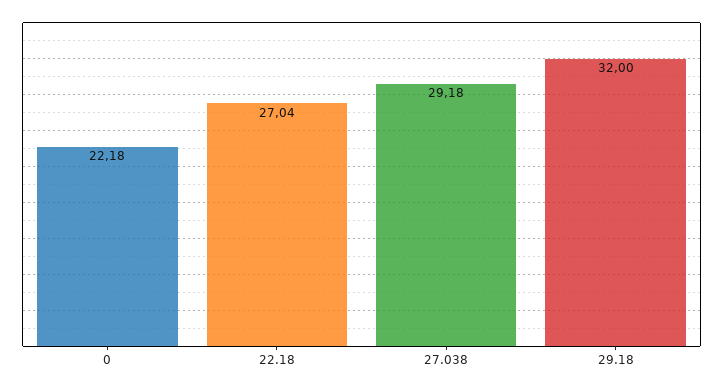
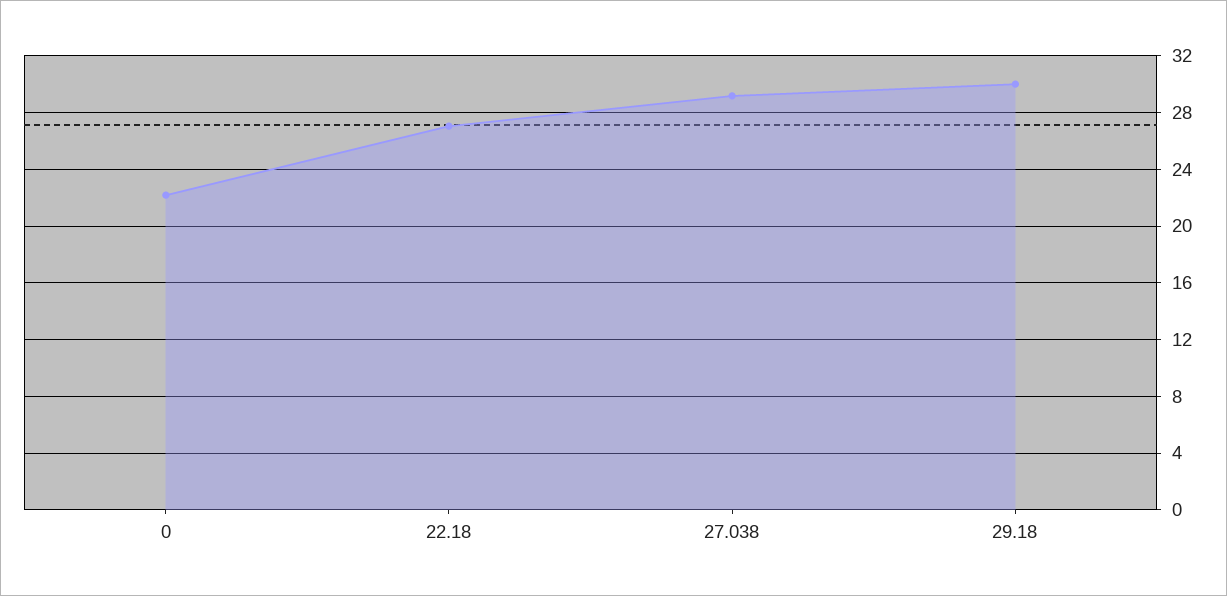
29.18: 32 -> 30

